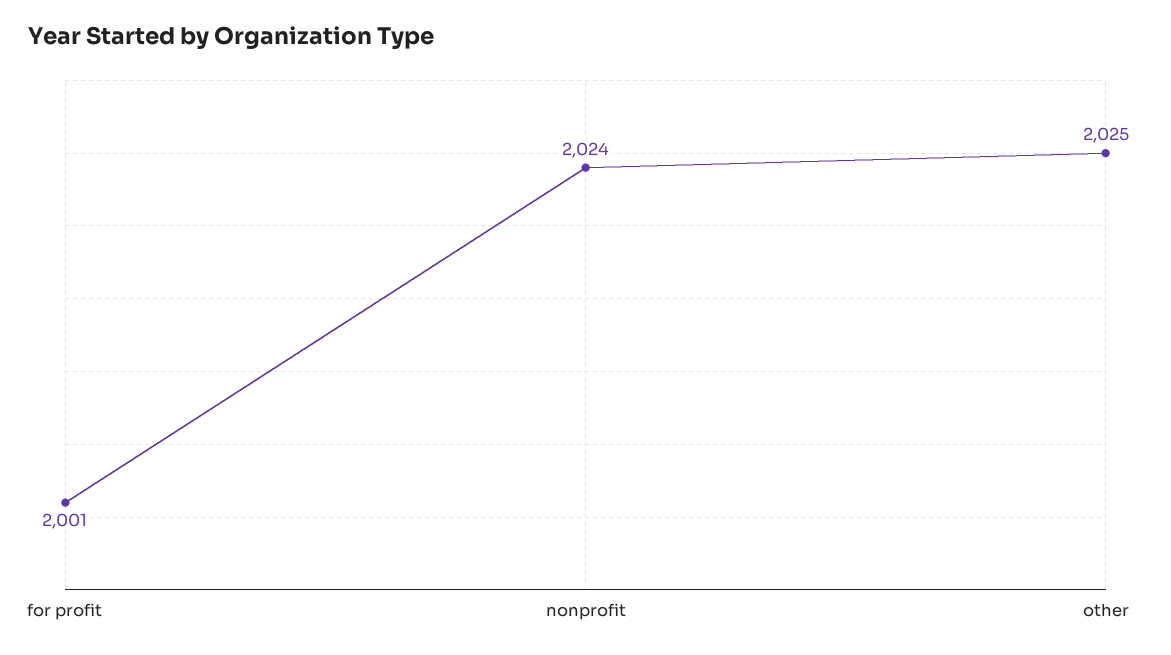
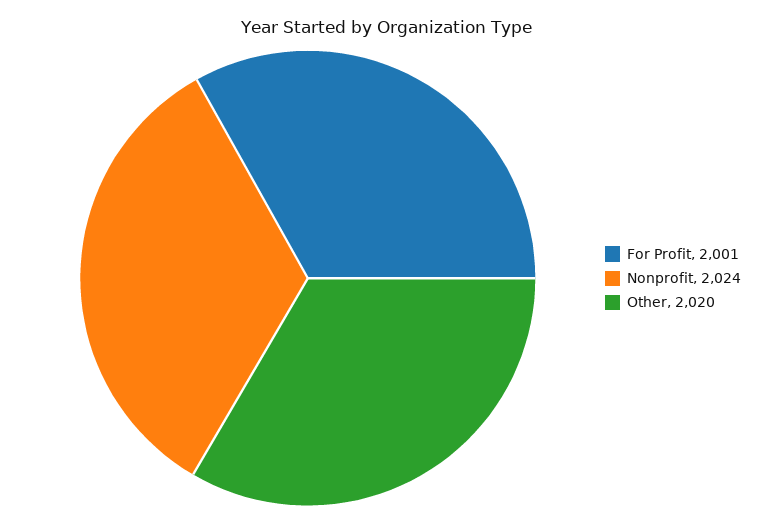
other: 2025 -> 2020

